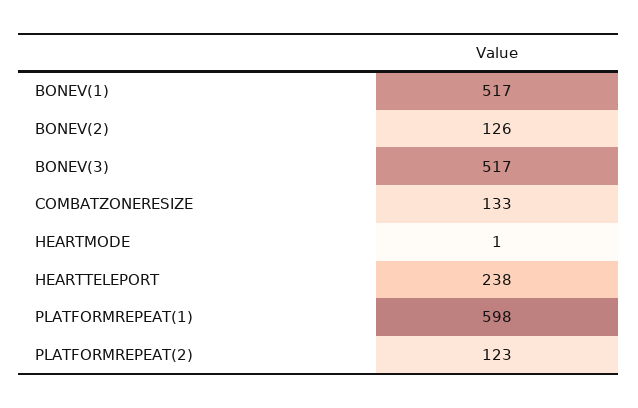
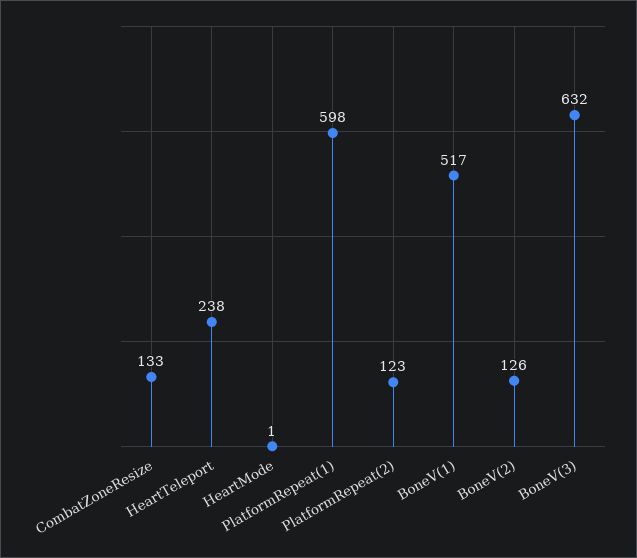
BONEV(3): 517 -> 632

